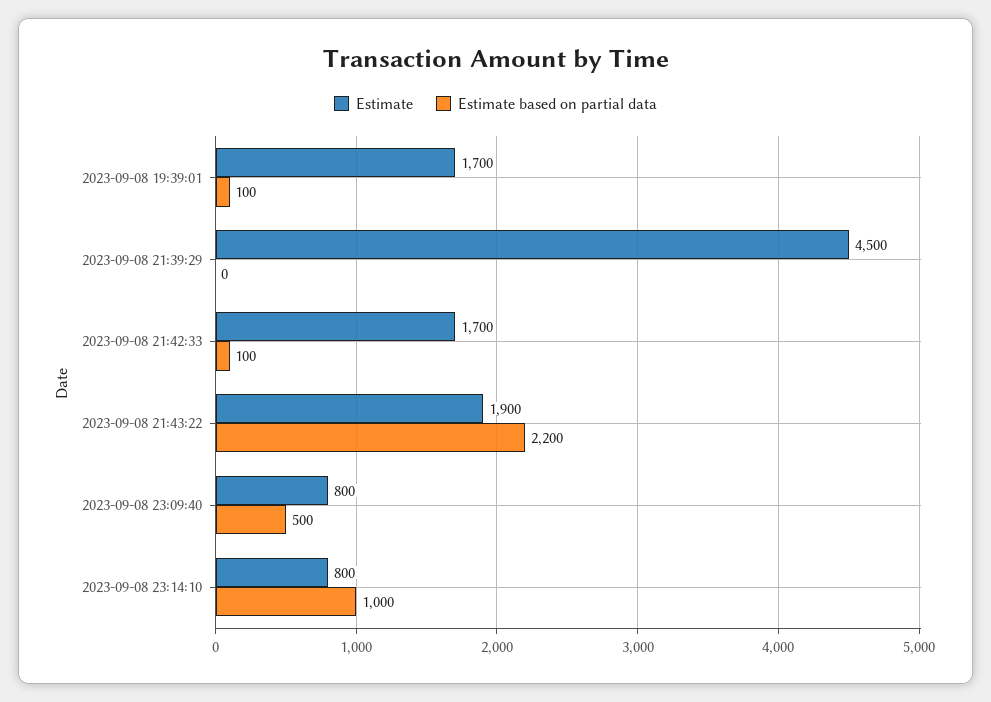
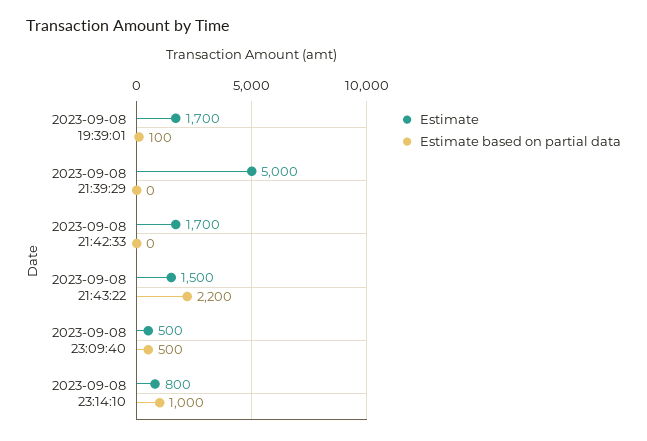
Estimate, 2023-09-08 21:39:29: 4500 -> 5000
Estimate based on partial data, 2023-09-08 21:42:33: 100 -> 0
Estimate, 2023-09-08 21:43:22: 1900 -> 1500
Estimate, 2023-09-08 23:09:40: 800 -> 500

